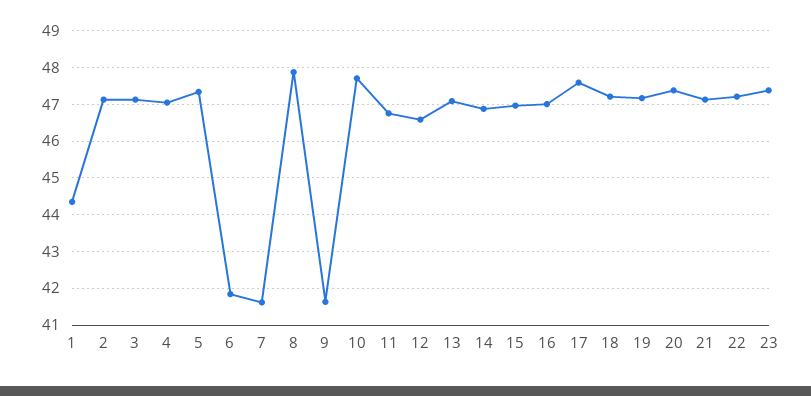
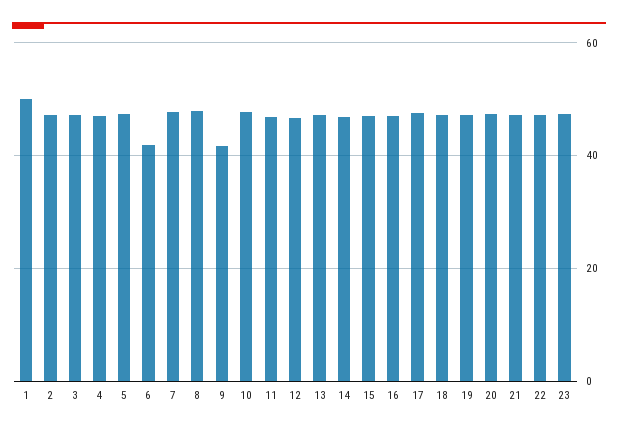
1: 44.4 -> 50
7: 41.6 -> 48

